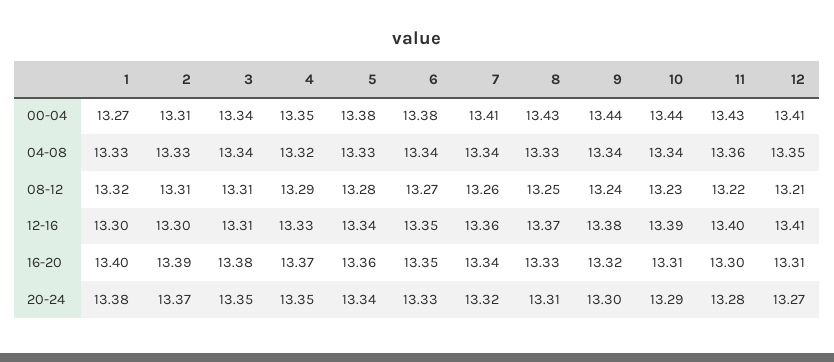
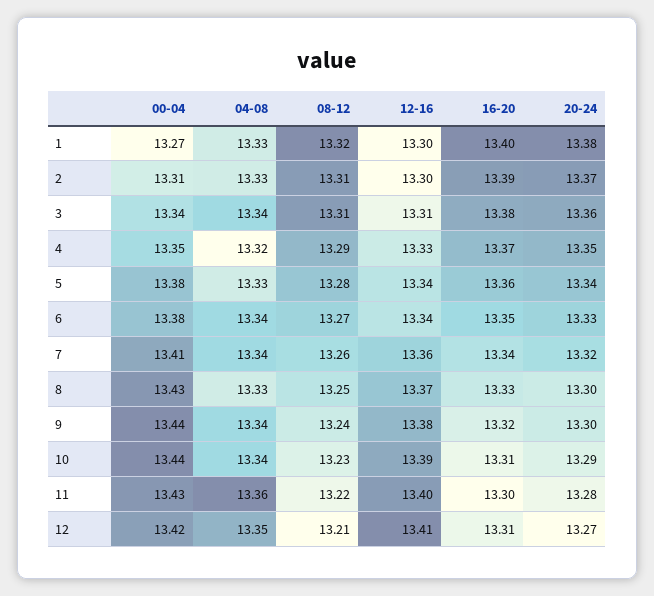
12, 00-04: 13.41 -> 13.42
6, 12-16: 13.35 -> 13.34
3, 20-24: 13.35 -> 13.36
8, 20-24: 13.31 -> 13.3

